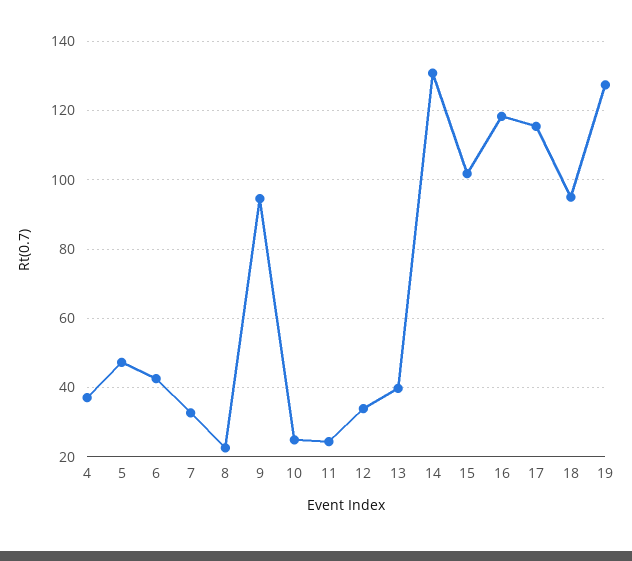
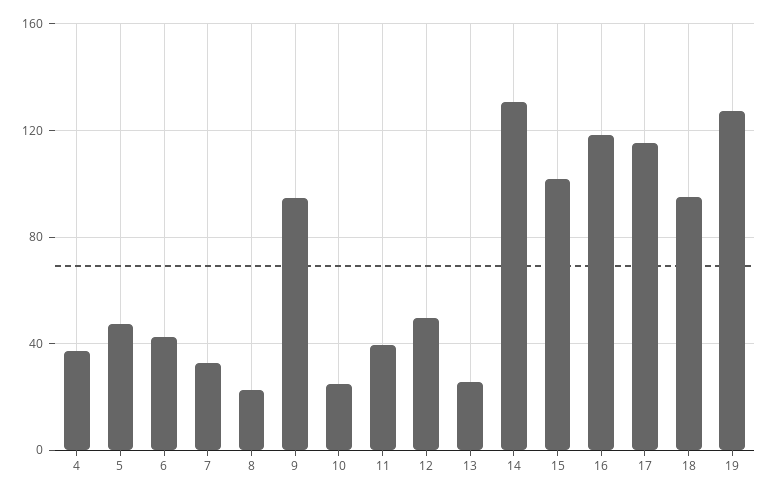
11: 24 -> 40
12: 34 -> 50
13: 40 -> 25

